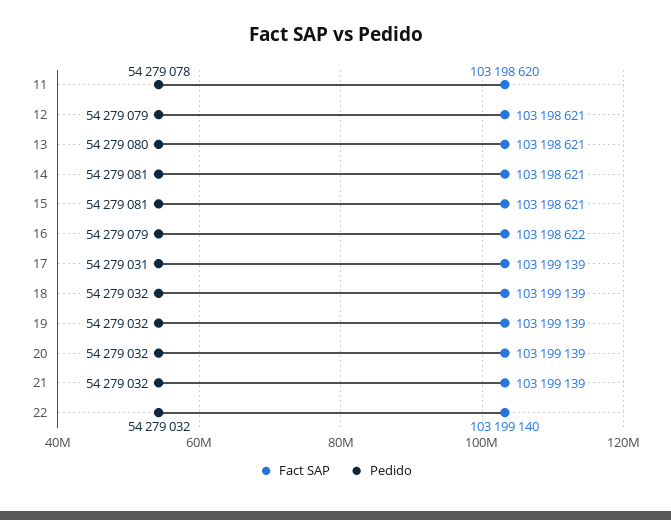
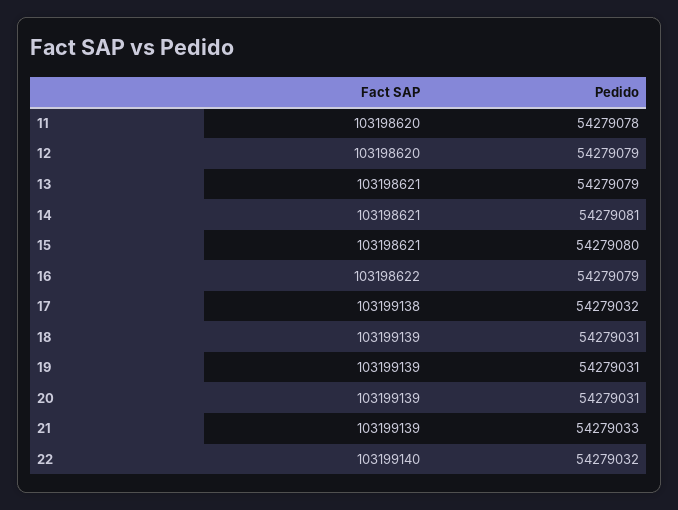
Fact SAP, 12: 103198621 -> 103198620
Pedido, 13: 54279080 -> 54279079
Pedido, 15: 54279081 -> 54279080
Fact SAP, 17: 103199139 -> 103199138
Pedido, 17: 54279031 -> 54279032
Pedido, 18: 54279032 -> 54279031
Pedido, 19: 54279032 -> 54279031
Pedido, 20: 54279032 -> 54279031
Pedido, 21: 54279032 -> 54279033

